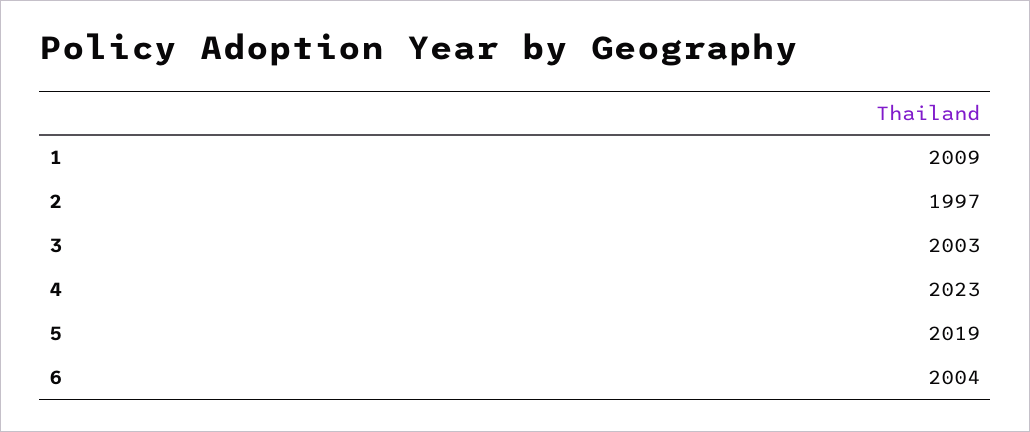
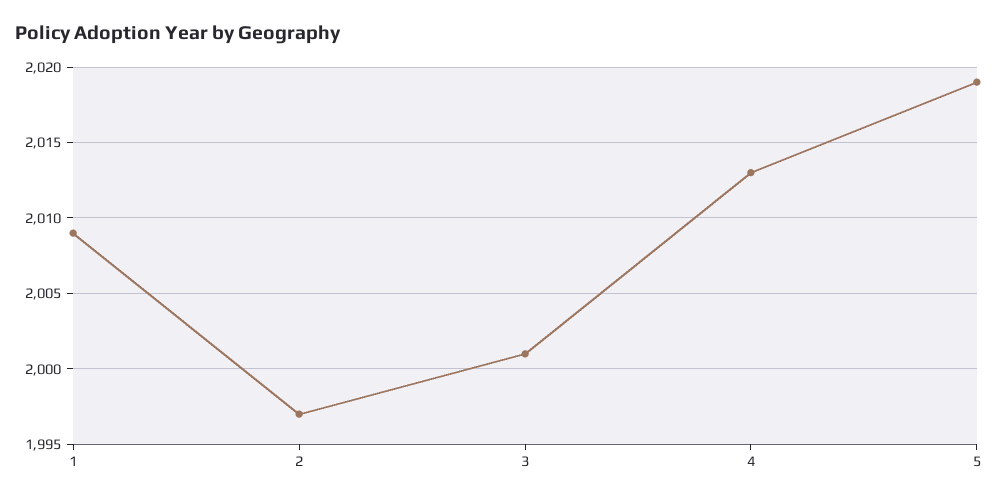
3: 2003 -> 2001
4: 2023 -> 2013
6: 2004 -> none

